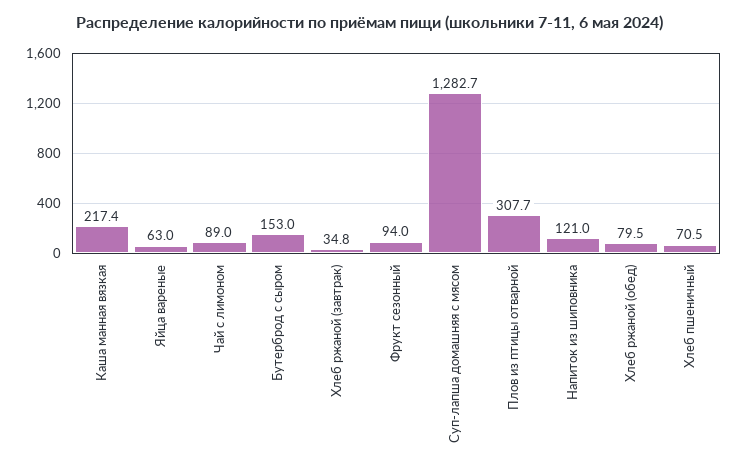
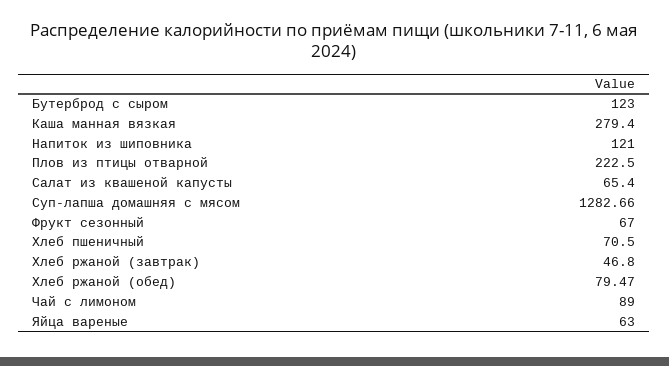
Каша манная вязкая: 217.4 -> 279.4
Бутерброд с сыром: 153 -> 123
Хлеб ржаной (завтрак): 34.8 -> 46.8
Фрукт сезонный: 94 -> 67
Плов из птицы отварной: 307.7 -> 222.5
Салат из квашеной капусты: none -> 65.4

